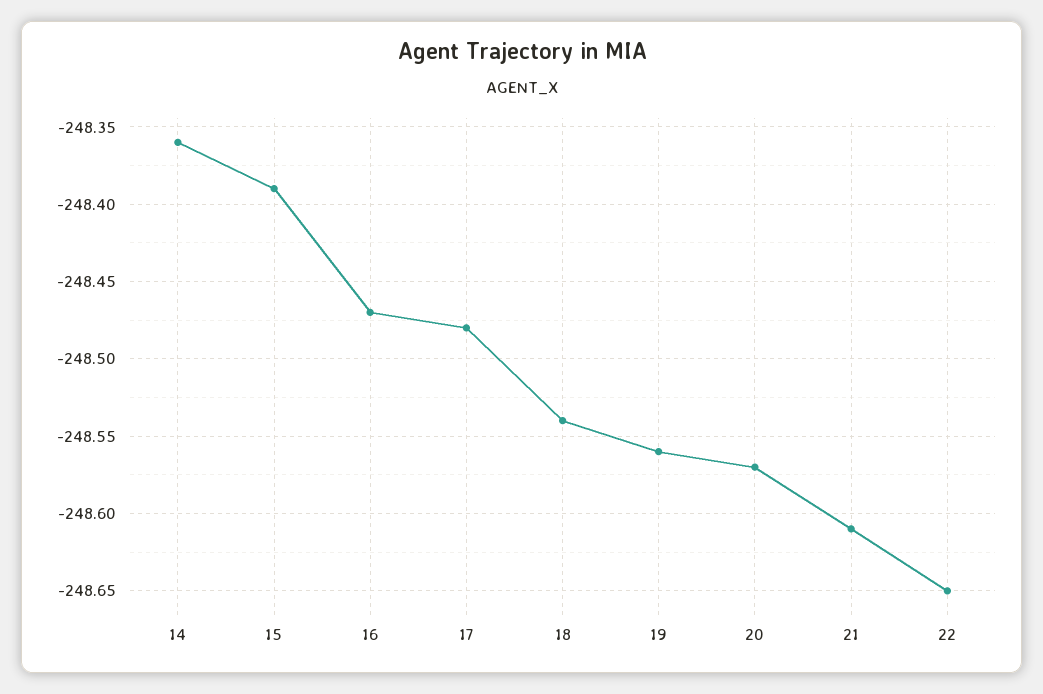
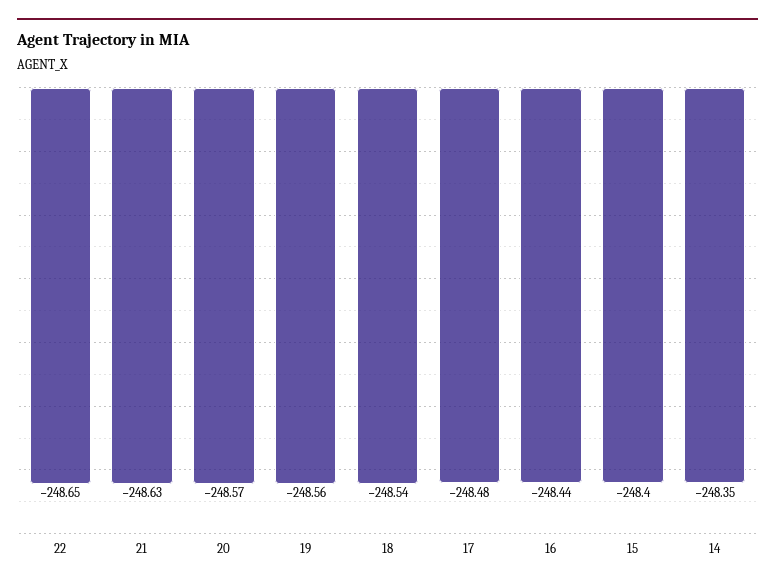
14: -248.36 -> -248.35
15: -248.39 -> -248.4
16: -248.47 -> -248.44
21: -248.61 -> -248.63

